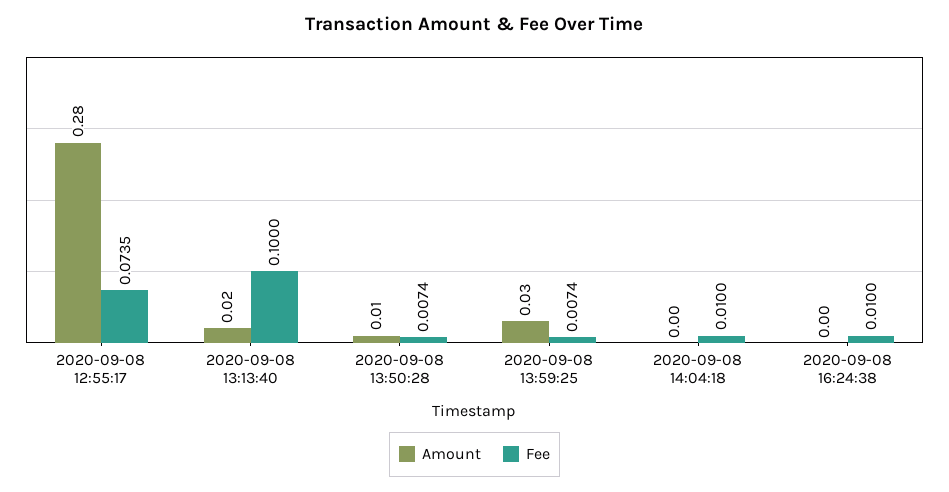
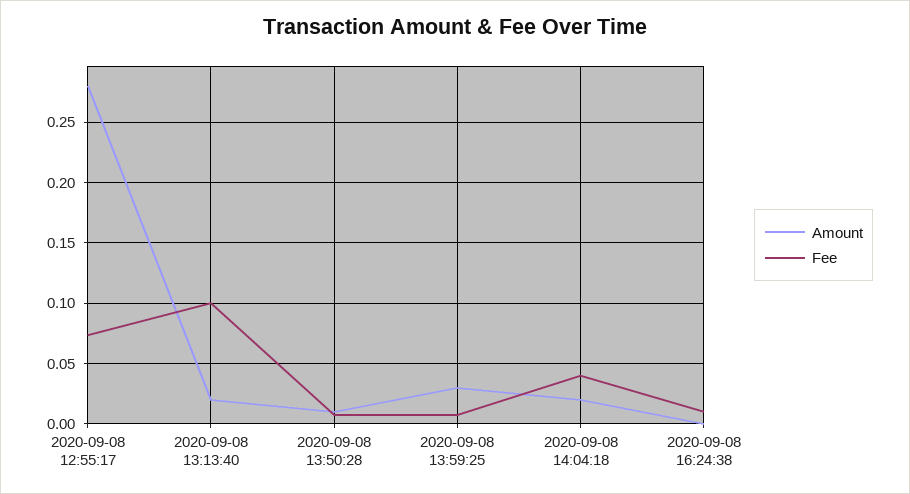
Amount, 2020-09-08 14:04:18: 0 -> 0.02
Fee, 2020-09-08 14:04:18: 0.01 -> 0.04

